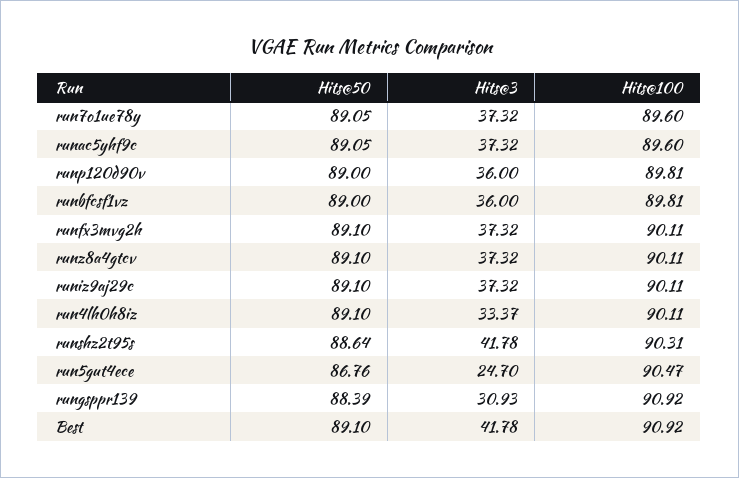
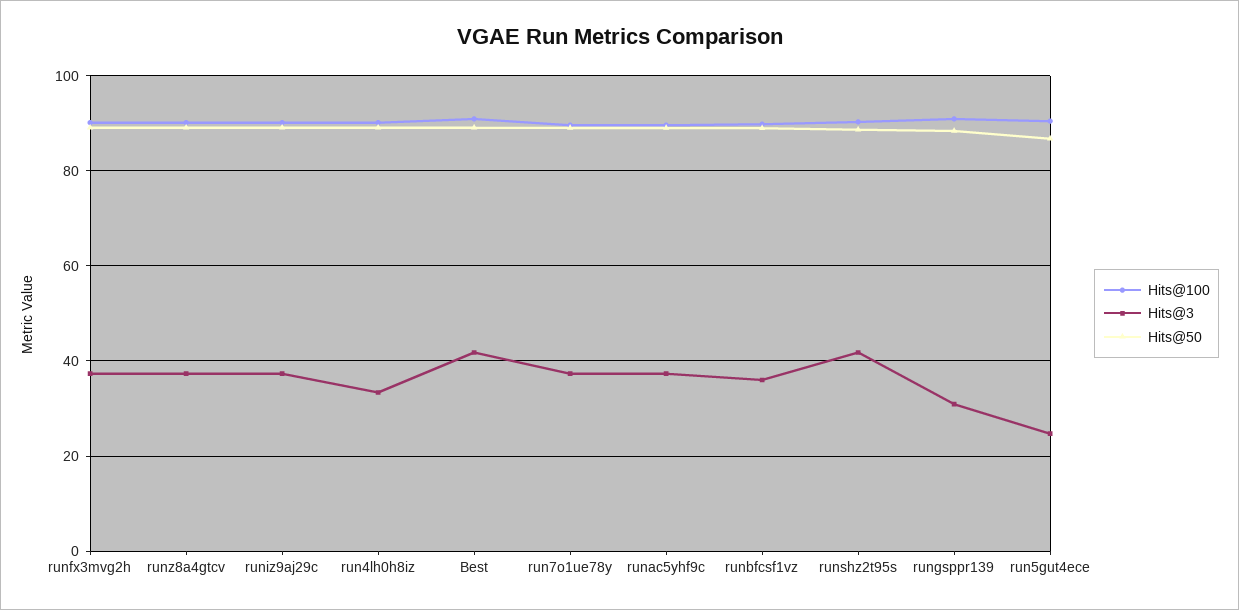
Hits@50, runp120d90v: 89 -> none
Hits@3, runp120d90v: 36 -> none
Hits@100, runp120d90v: 89.81 -> none

